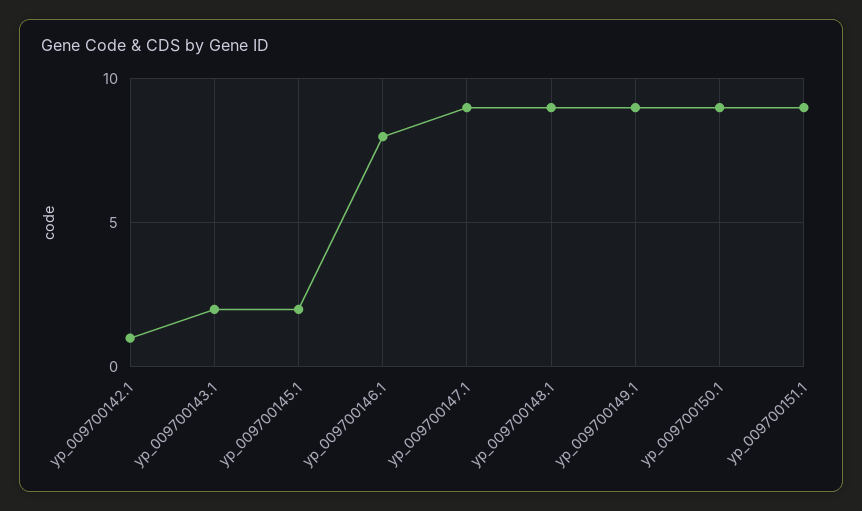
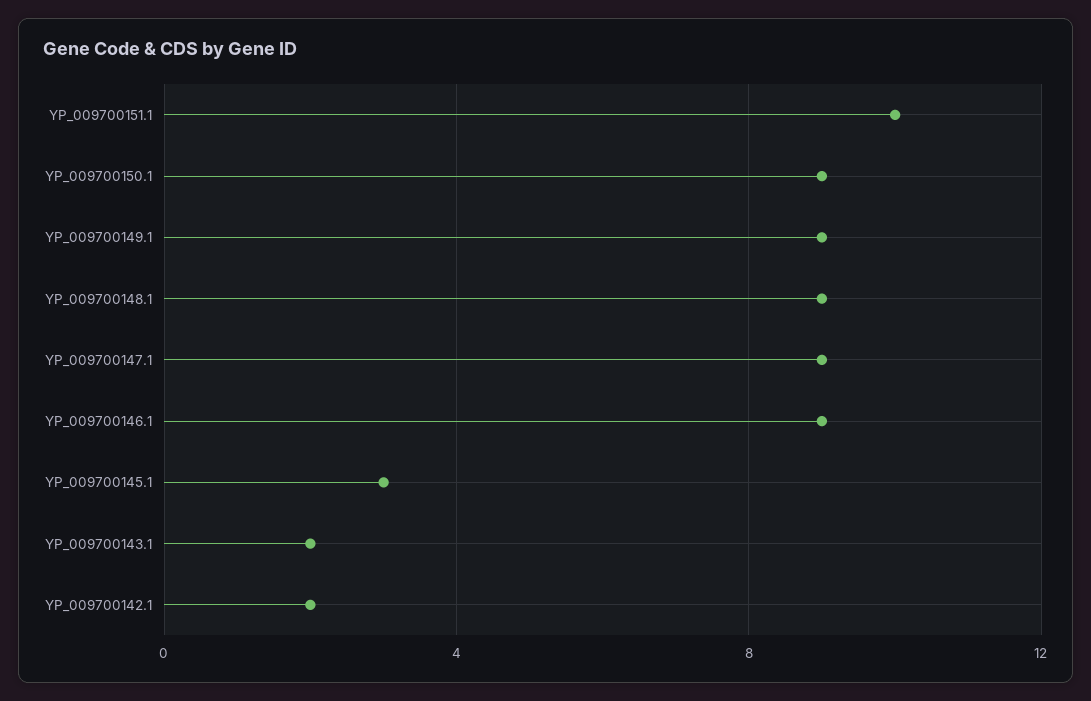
yp_009700142.1: 1 -> 2
yp_009700145.1: 2 -> 3
yp_009700146.1: 8 -> 9
yp_009700151.1: 9 -> 10

